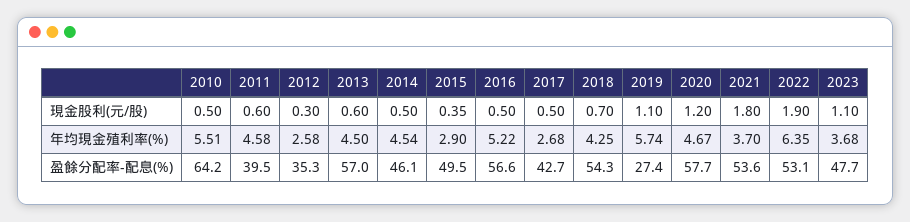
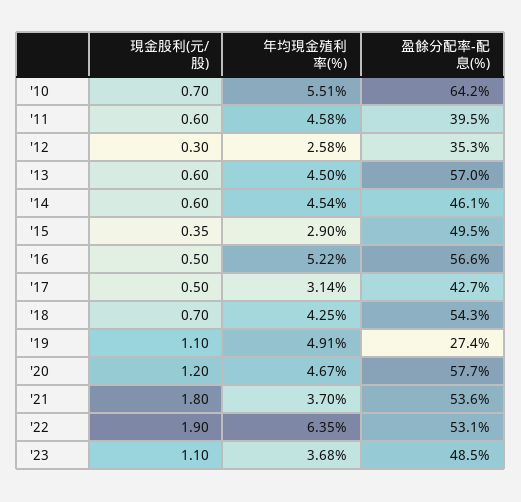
2010, 現金股利(元/股): 0.5 -> 0.7
2014, 現金股利(元/股): 0.5 -> 0.6
2017, 年均現金殖利率(%): 2.68 -> 3.14
2019, 年均現金殖利率(%): 5.74 -> 4.91
2023, 盈餘分配率-配息(%): 47.7 -> 48.5

